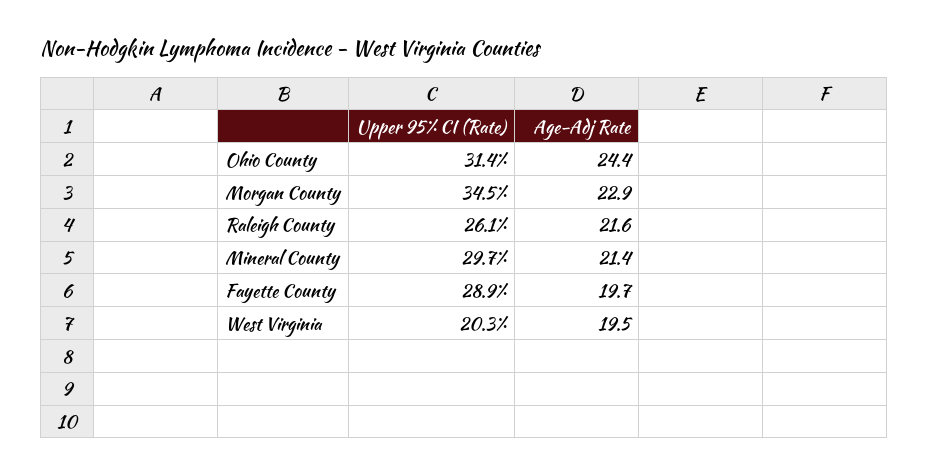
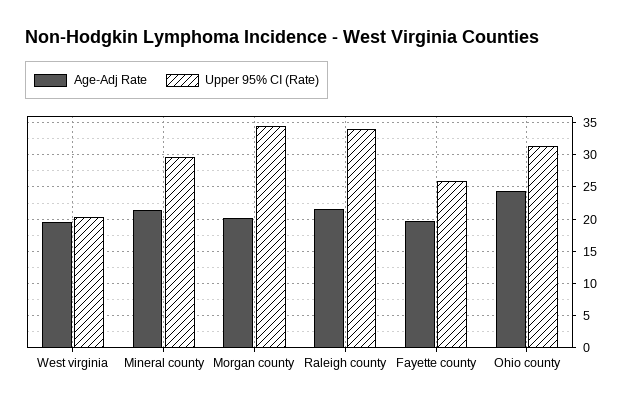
Age-Adj Rate, Morgan County: 22.9 -> 20
Upper 95% CI (Rate), Raleigh County: 26.1 -> 34
Upper 95% CI (Rate), Fayette County: 28.9 -> 26

